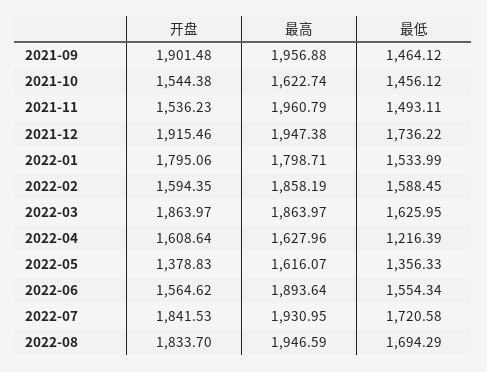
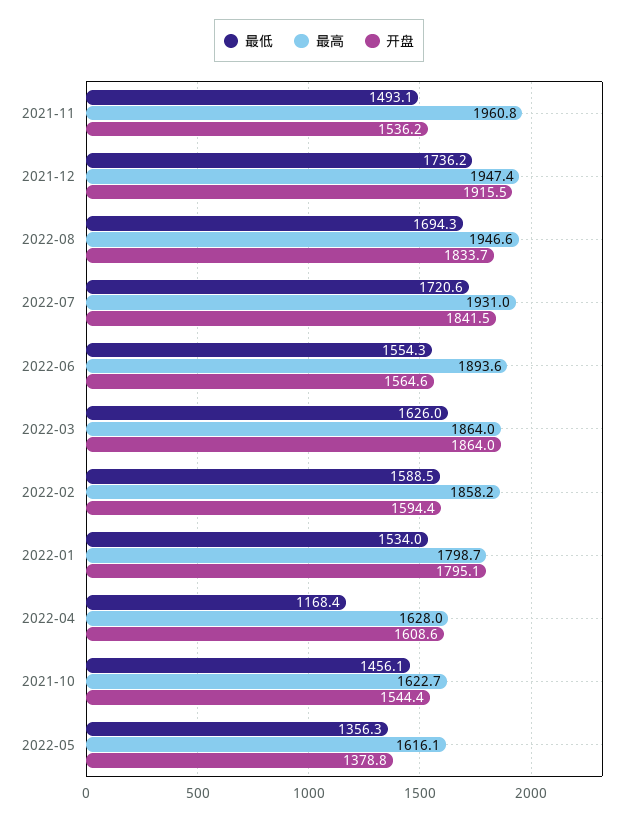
开盘, 2021-09: 1901.48 -> none
最高, 2021-09: 1956.88 -> none
最低, 2021-09: 1464.12 -> none
最低, 2022-04: 1216.39 -> 1168.4

